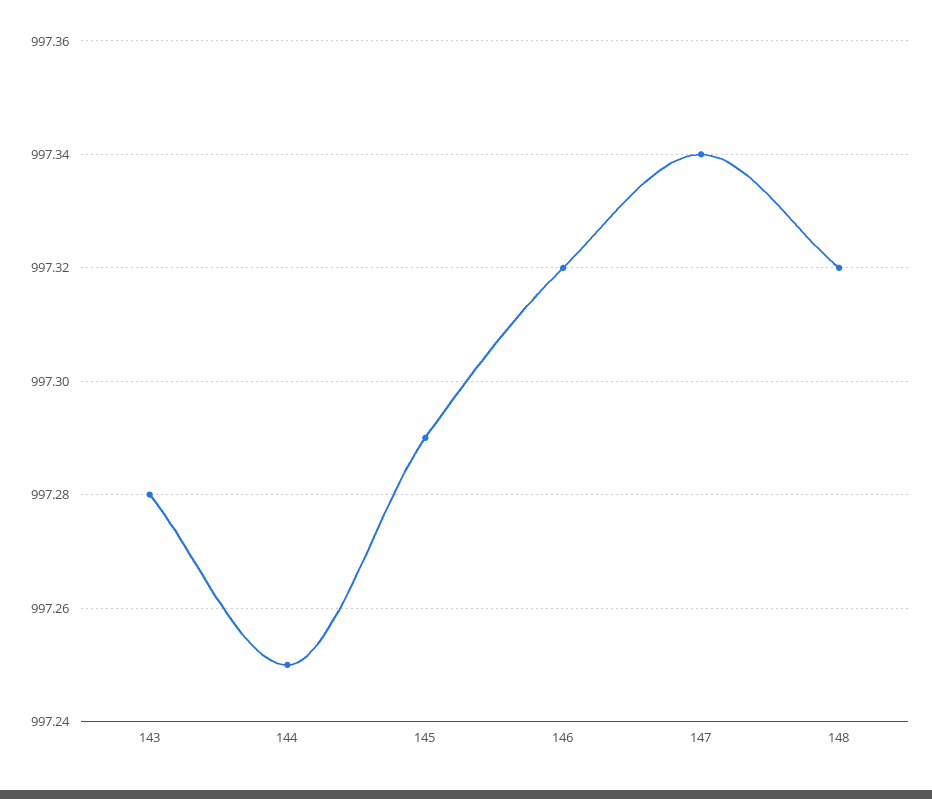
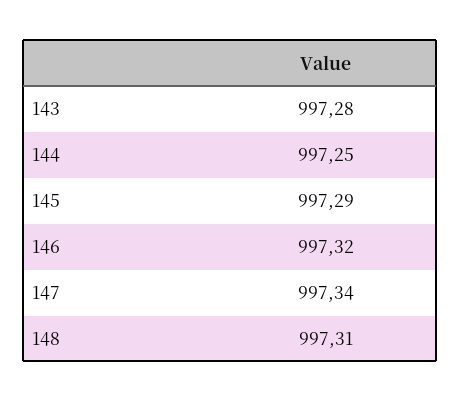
148: 997.32 -> 997.31

